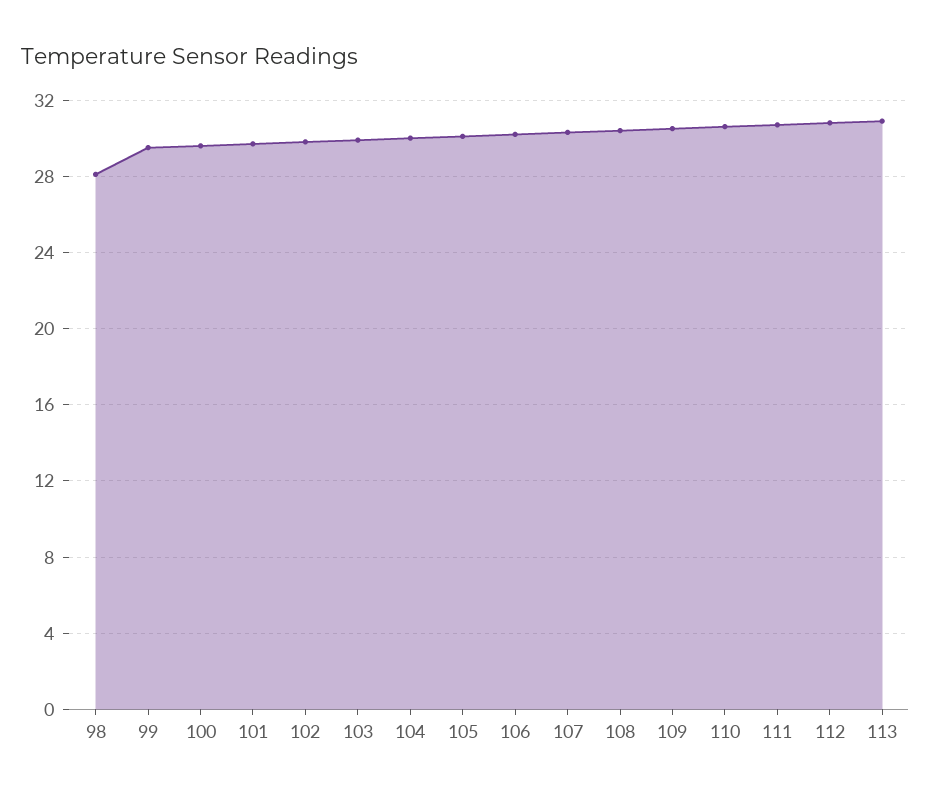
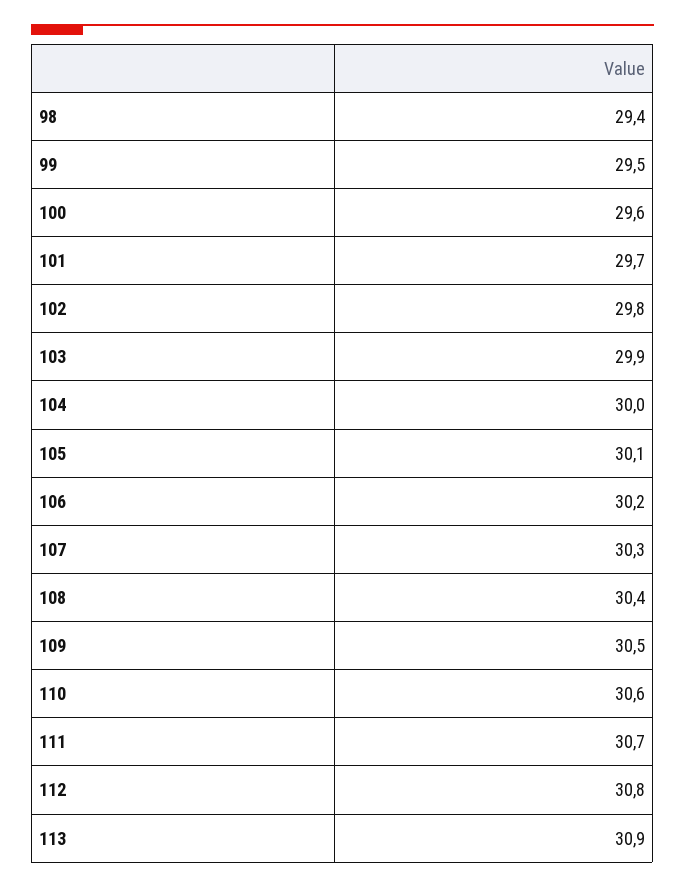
98: 28 -> 29.4

